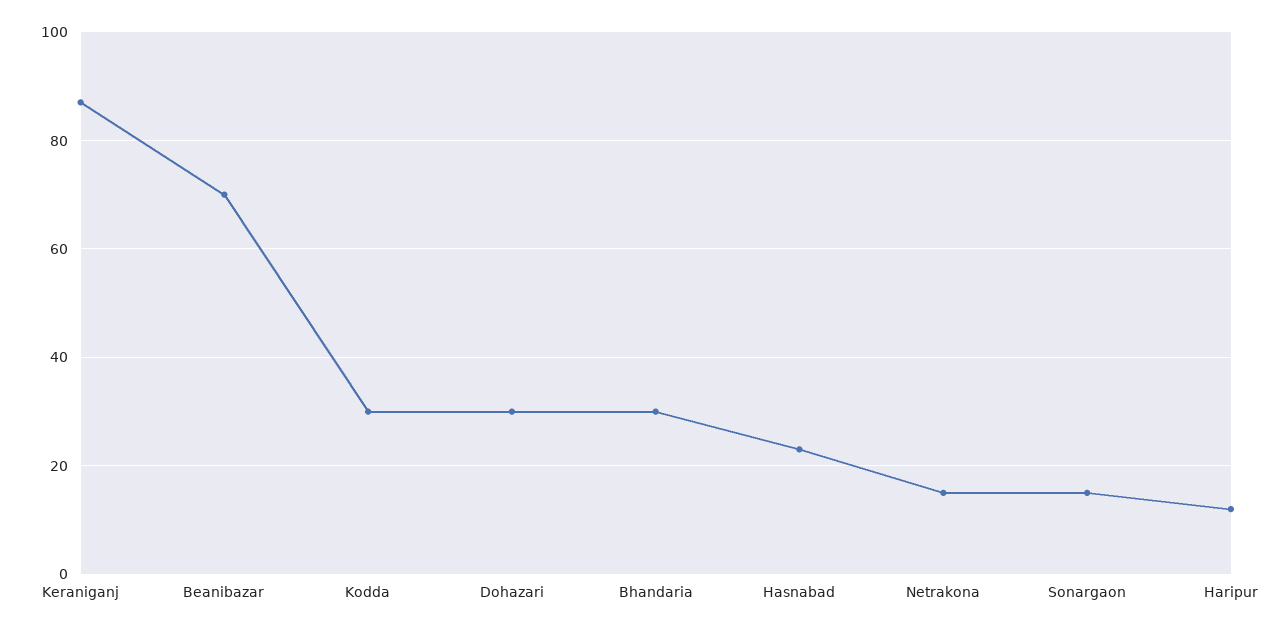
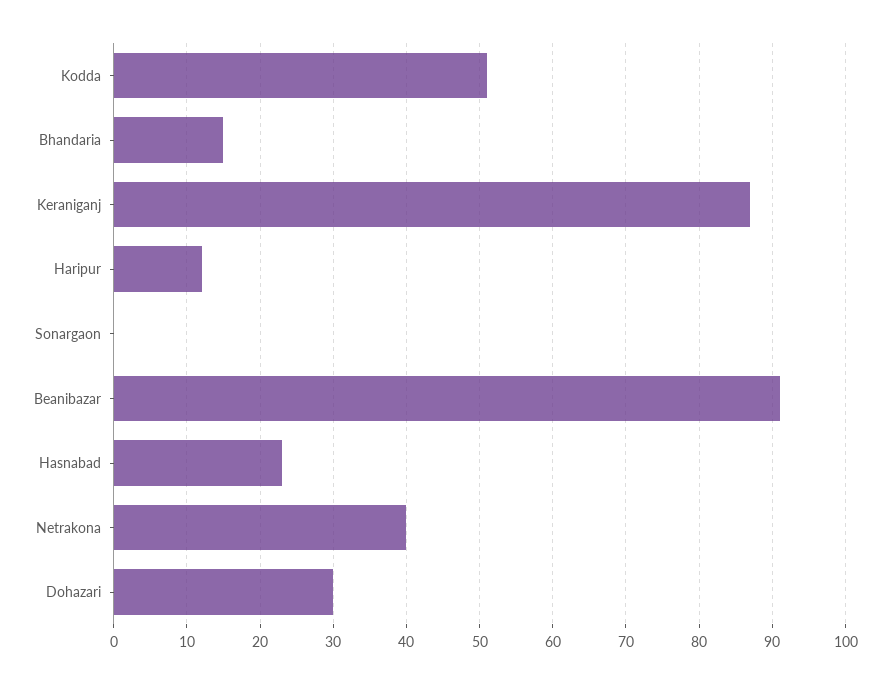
Beanibazar: 70 -> 91
Kodda: 30 -> 51
Bhandaria: 30 -> 15
Netrakona: 15 -> 40
Sonargaon: 15 -> 0

